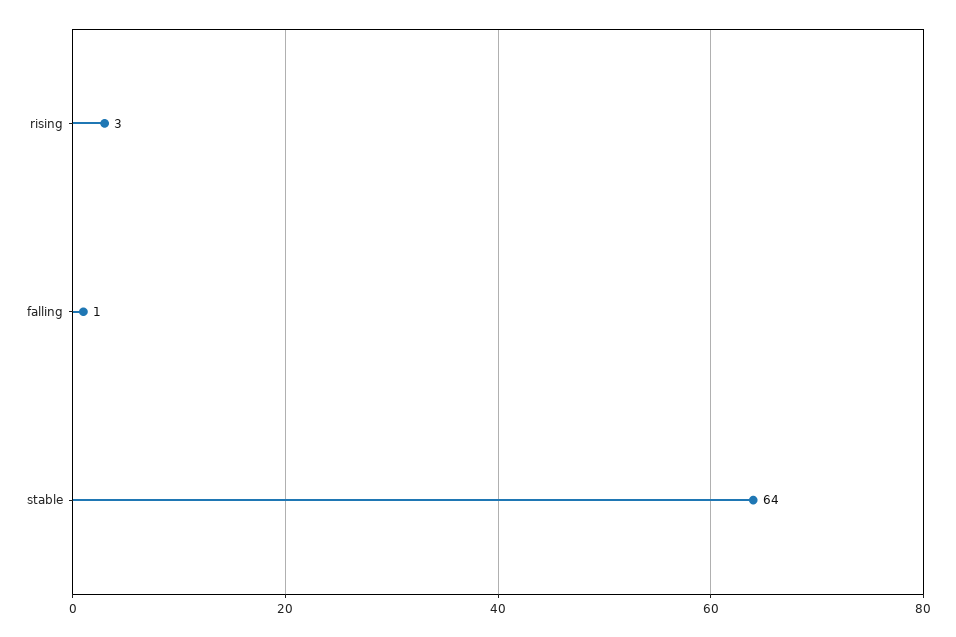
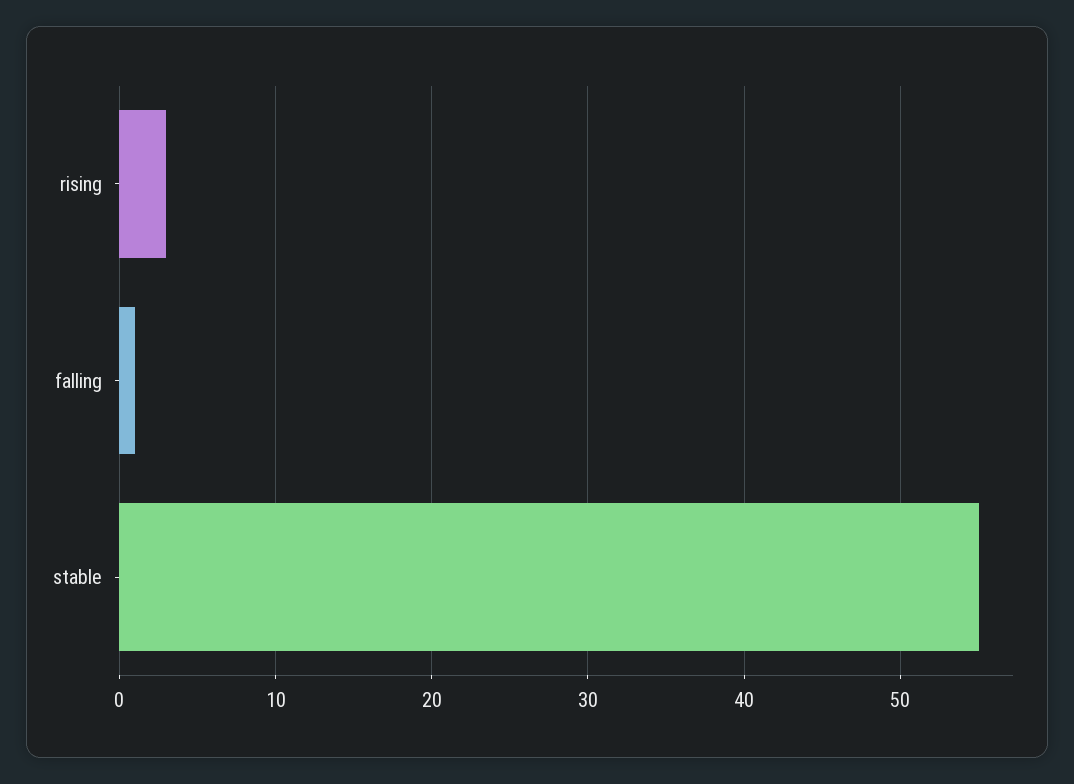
stable: 64 -> 55

